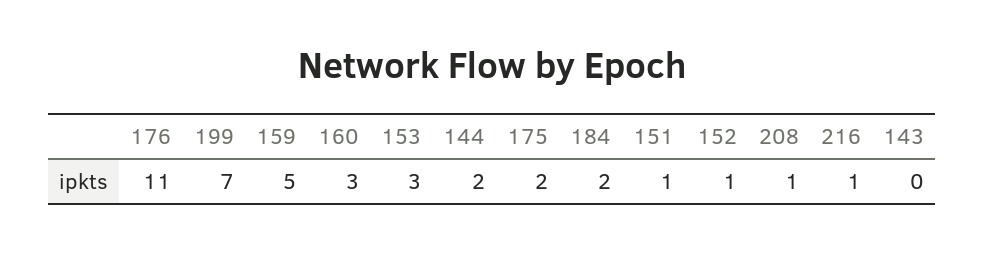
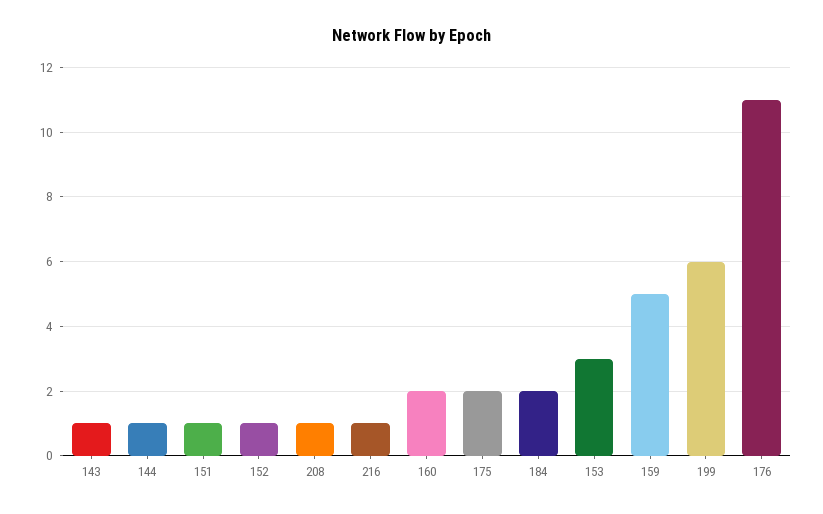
199: 7 -> 6
160: 3 -> 2
144: 2 -> 1
143: 0 -> 1

